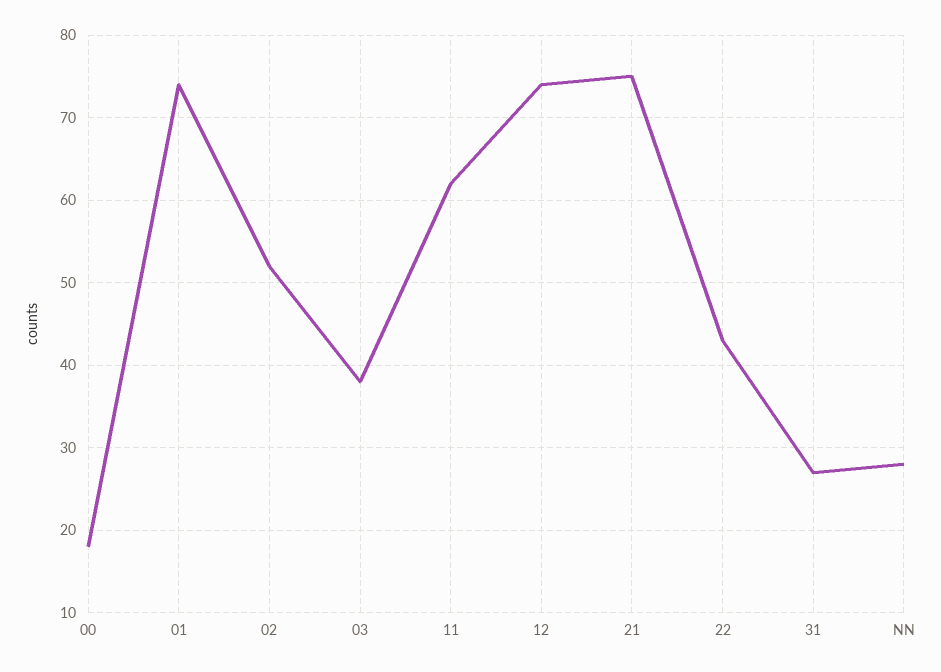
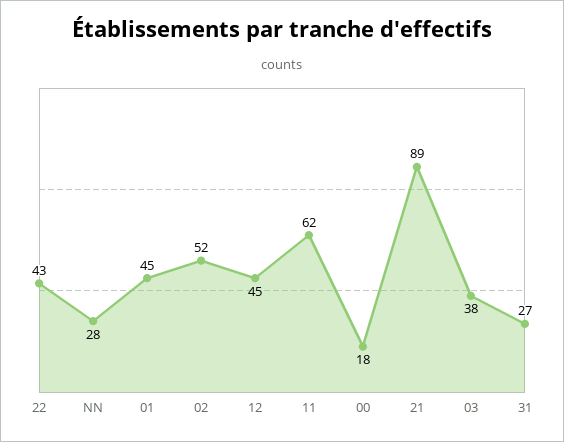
01: 74 -> 45
12: 74 -> 45
21: 75 -> 89

